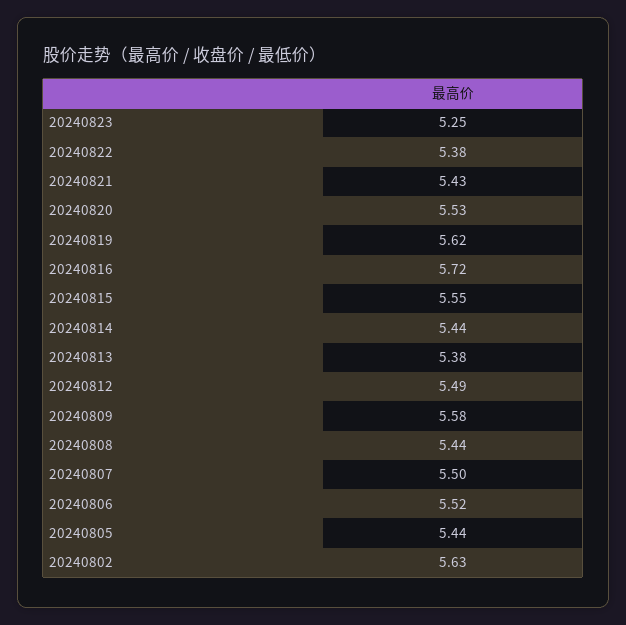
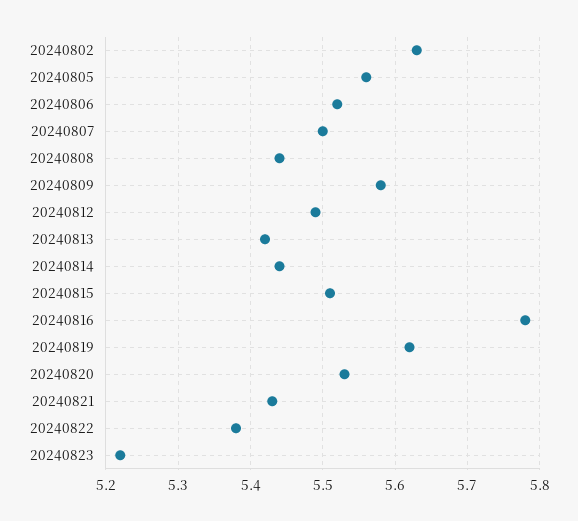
20240823: 5.25 -> 5.22
20240816: 5.72 -> 5.78
20240815: 5.55 -> 5.51
20240813: 5.38 -> 5.42
20240805: 5.44 -> 5.56

